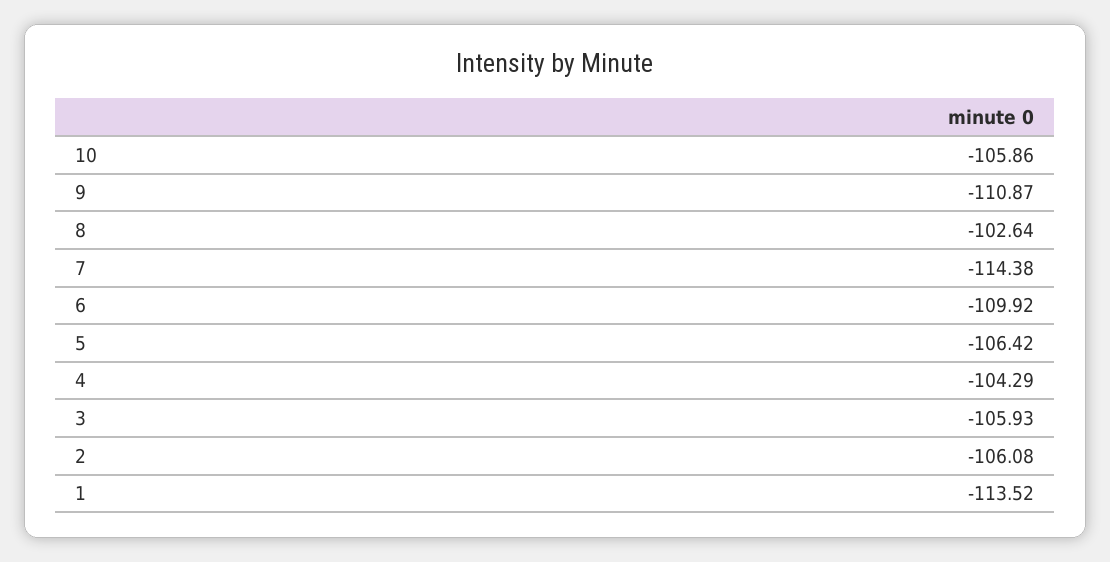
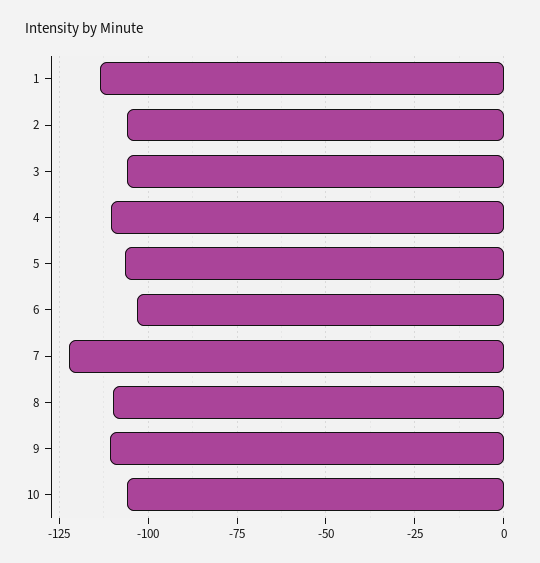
8: -102.64 -> -110
7: -114.38 -> -122.5
6: -109.92 -> -102.5
4: -104.29 -> -110

